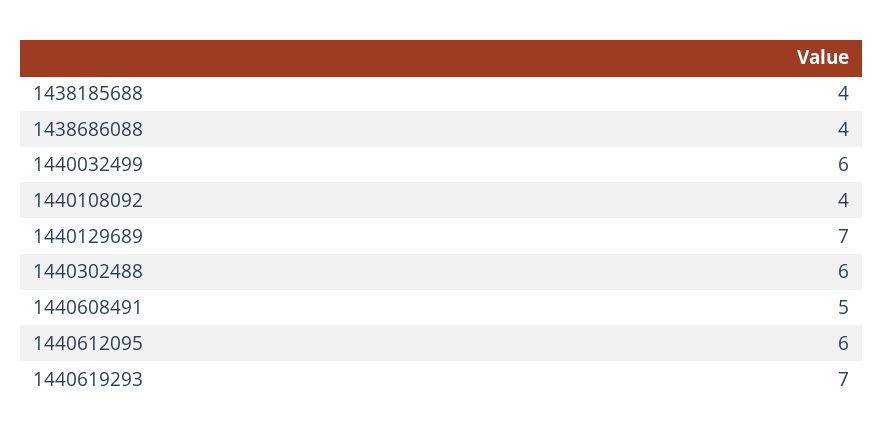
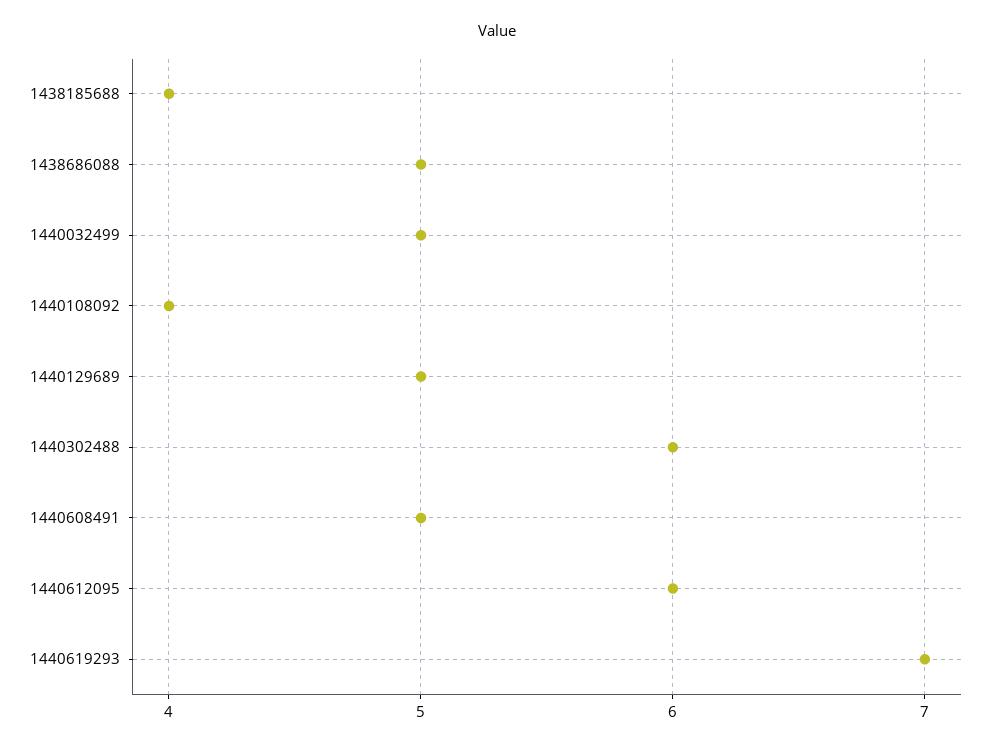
1438686088: 4 -> 5
1440032499: 6 -> 5
1440129689: 7 -> 5

